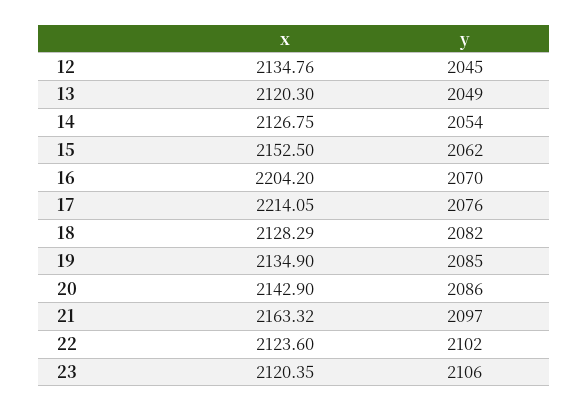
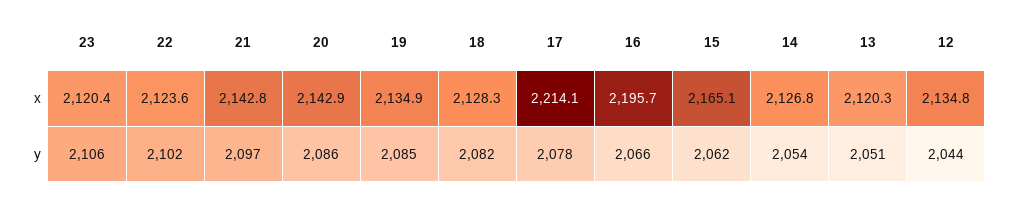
y, 12: 2045 -> 2044
y, 13: 2049 -> 2051
x, 15: 2152.5 -> 2165.1
x, 16: 2204.2 -> 2195.7
y, 16: 2070 -> 2066
y, 17: 2076 -> 2078
x, 21: 2163.32 -> 2142.8

